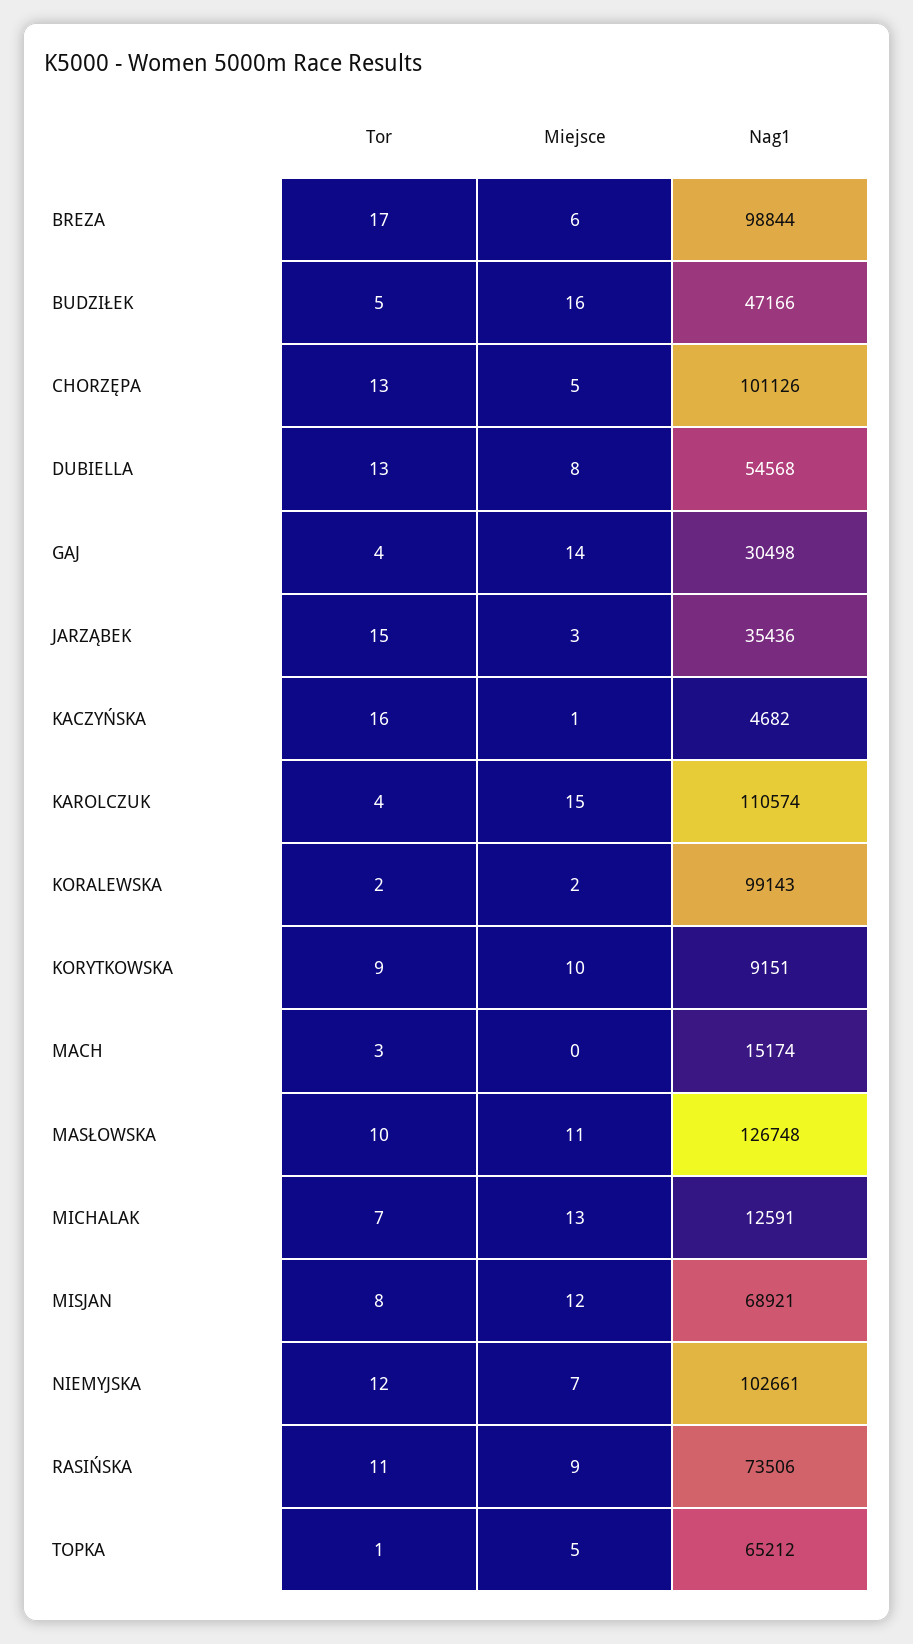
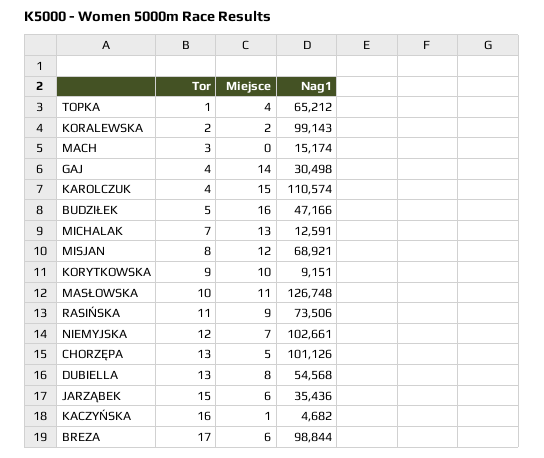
Miejsce, JARZĄBEK: 3 -> 6
Miejsce, TOPKA: 5 -> 4

